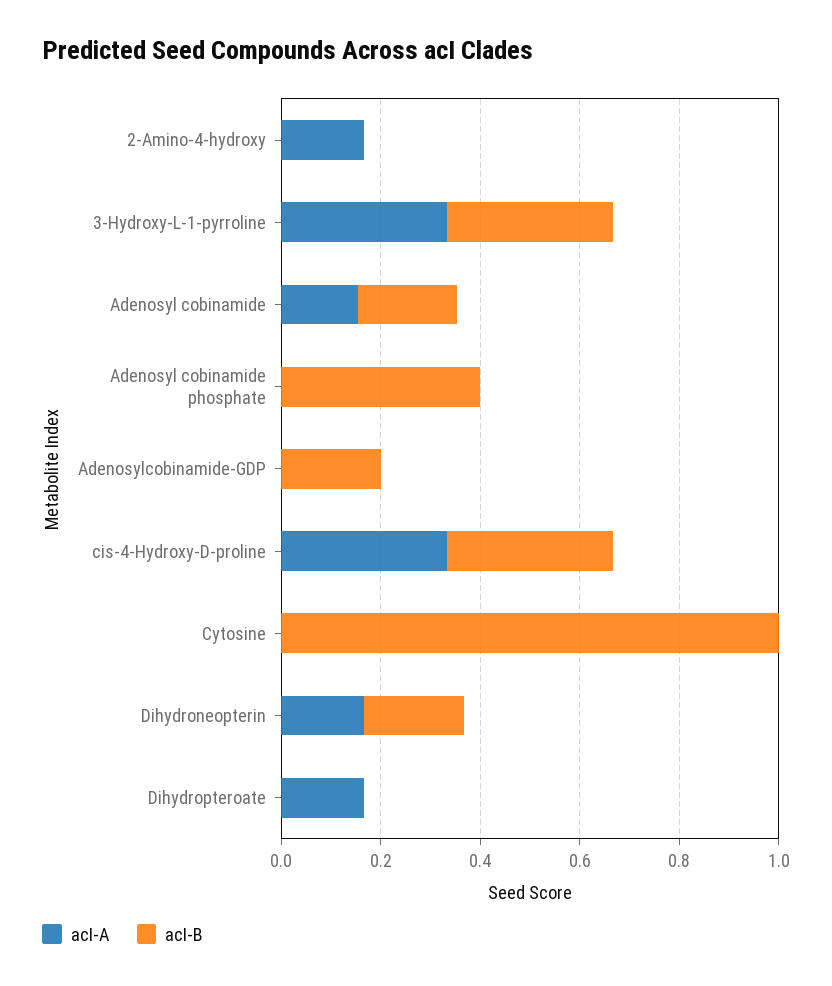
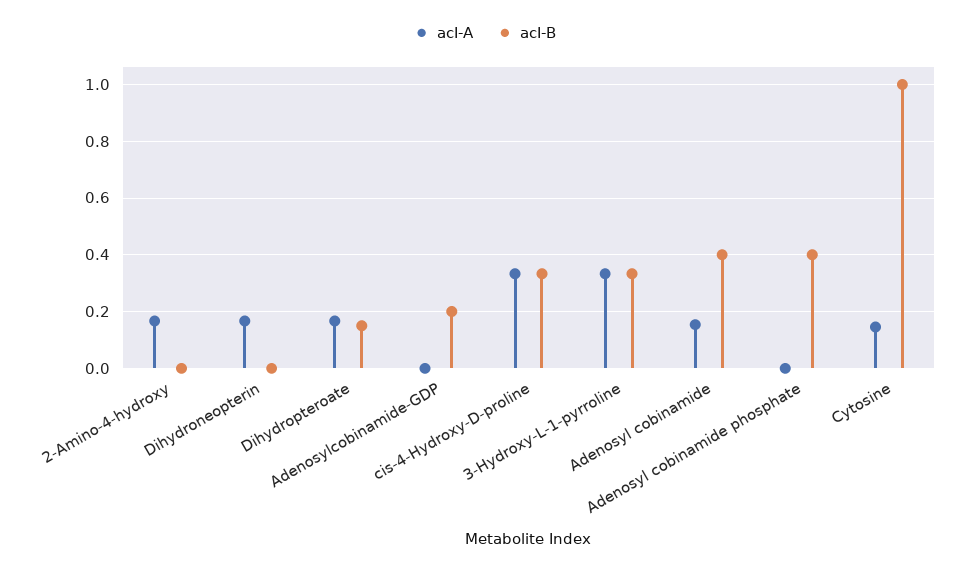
acI-B, Adenosyl cobinamide: 0.2 -> 0.4
acI-A, Cytosine: 0 -> 0.15
acI-B, Dihydroneopterin: 0.2 -> 0
acI-B, Dihydropteroate: 0 -> 0.15

